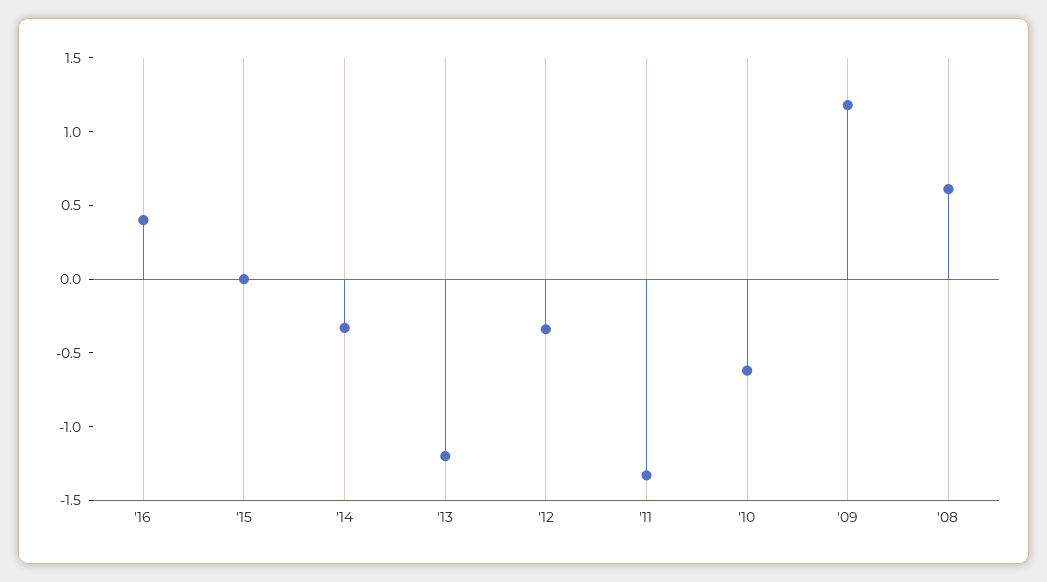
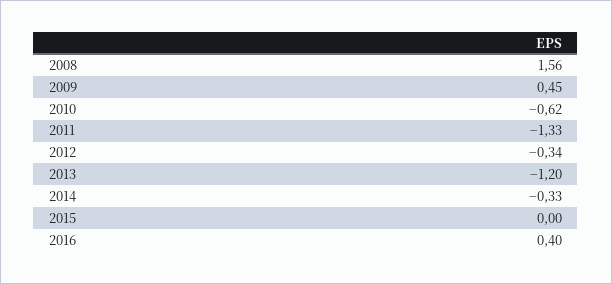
'09: 1.2 -> 0.45
'08: 0.6 -> 1.56

